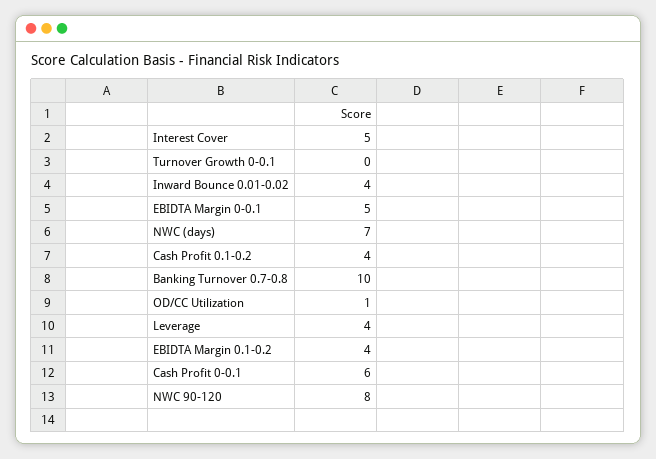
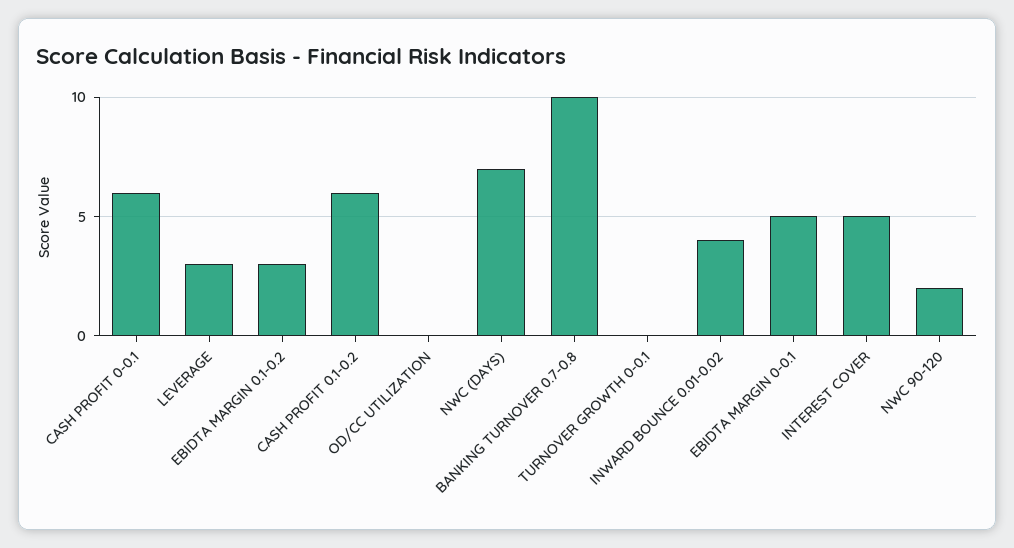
Cash Profit 0.1-0.2: 4 -> 6
OD/CC Utilization: 1 -> 0
Leverage: 4 -> 3
EBIDTA Margin 0.1-0.2: 4 -> 3
NWC 90-120: 8 -> 2

